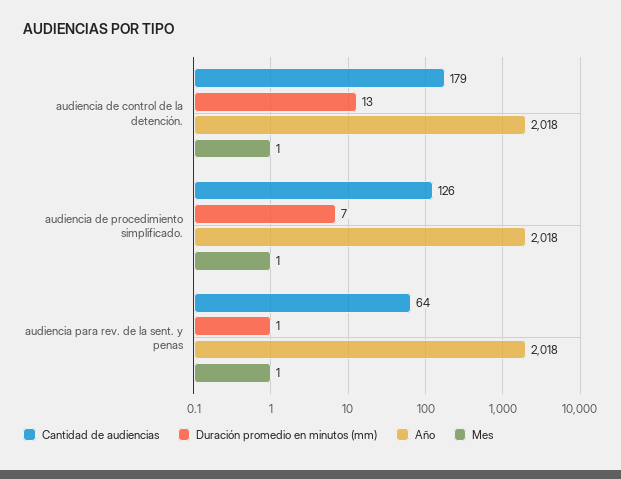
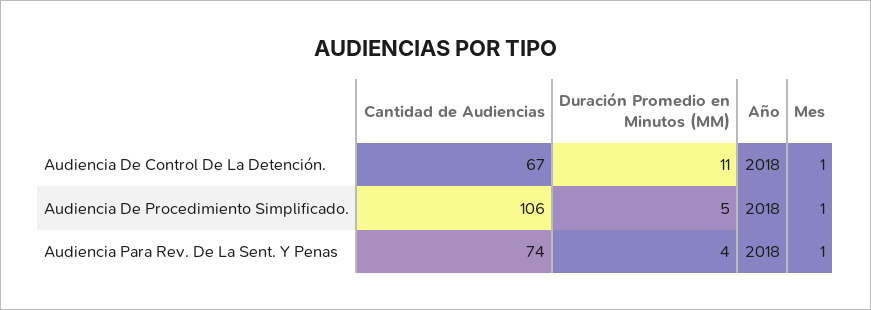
Cantidad de audiencias, audiencia de control de la detención.: 179 -> 67
Duración promedio en minutos (mm), audiencia de control de la detención.: 13 -> 11
Cantidad de audiencias, audiencia de procedimiento simplificado.: 126 -> 106
Duración promedio en minutos (mm), audiencia de procedimiento simplificado.: 7 -> 5
Cantidad de audiencias, audiencia para rev. de la sent. y penas: 64 -> 74
Duración promedio en minutos (mm), audiencia para rev. de la sent. y penas: 1 -> 4

